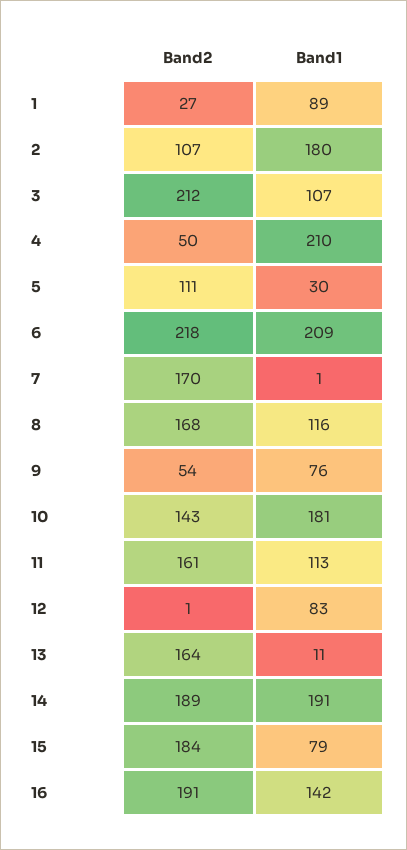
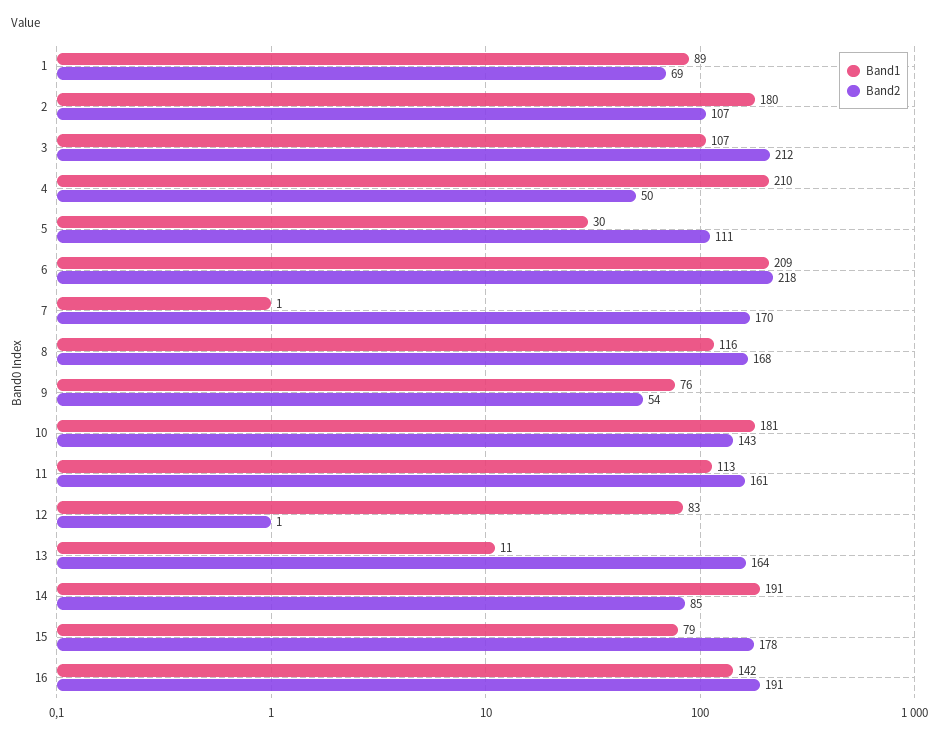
Band2, 1: 27 -> 69
Band2, 14: 189 -> 85
Band2, 15: 184 -> 178

